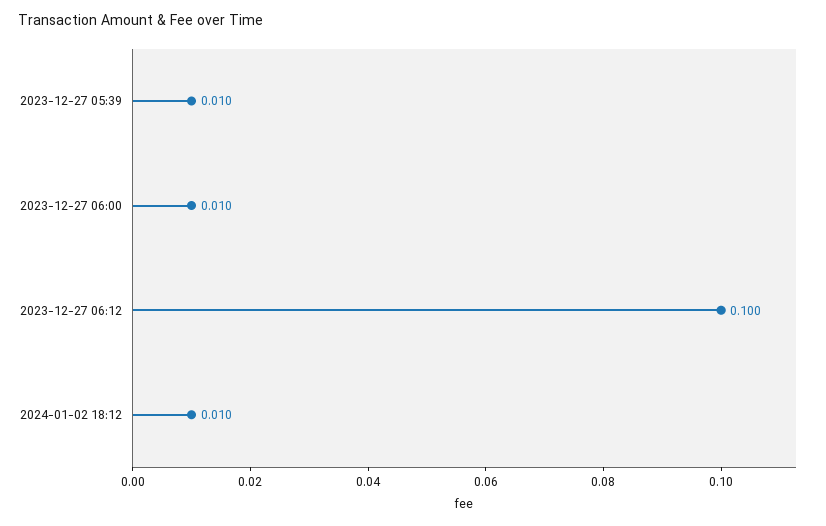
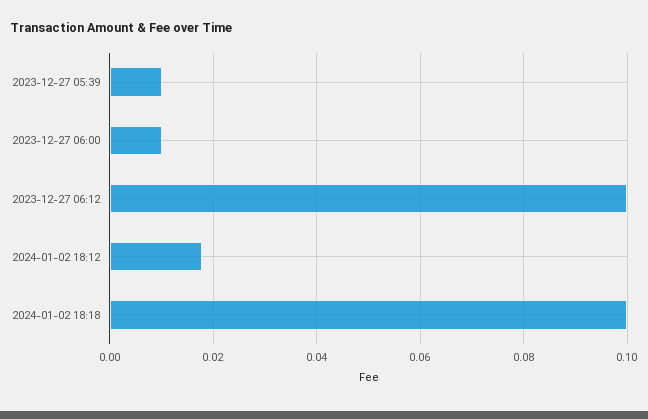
2024-01-02 18:12: 0.01 -> 0.018
2024-01-02 18:18: none -> 0.1

